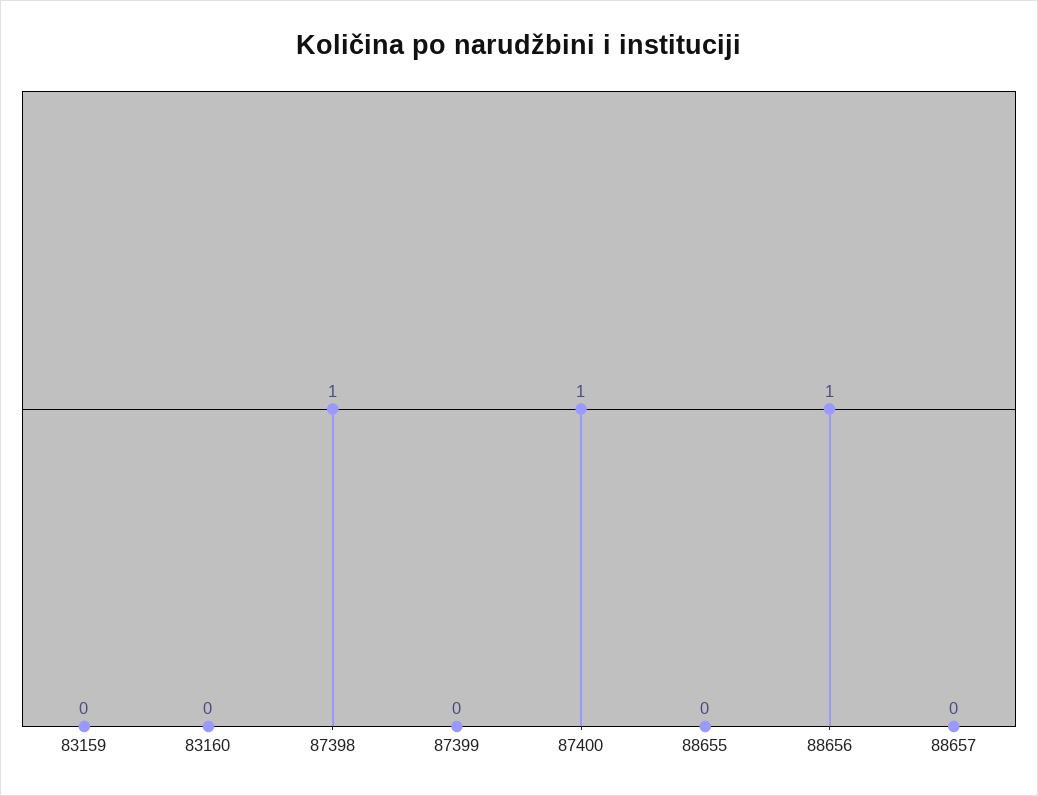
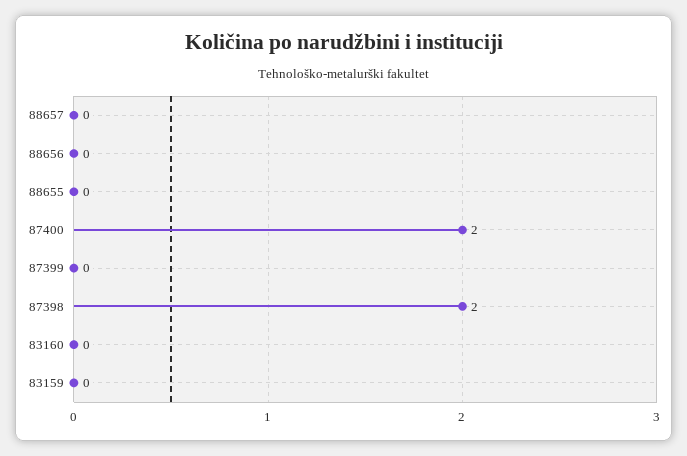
87398: 1 -> 2
87400: 1 -> 2
88656: 1 -> 0

